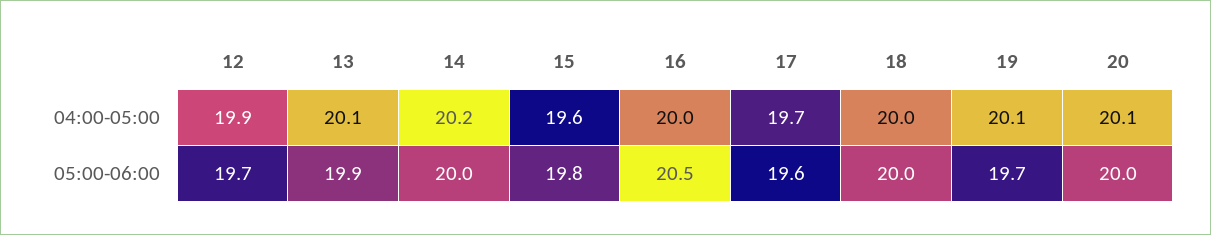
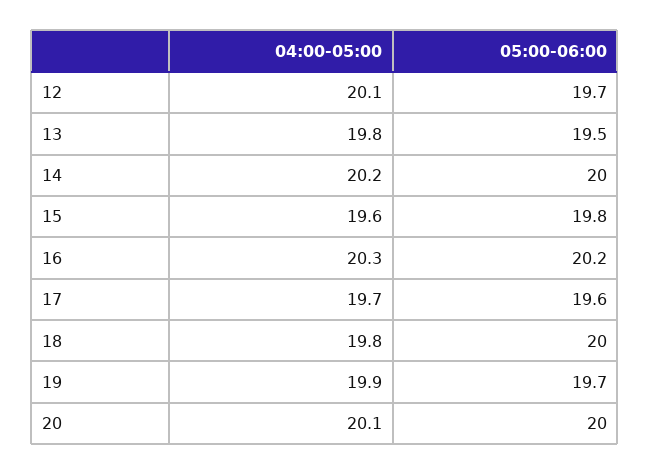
12, 04:00-05:00: 19.9 -> 20.1
13, 04:00-05:00: 20.1 -> 19.8
16, 04:00-05:00: 20 -> 20.3
18, 04:00-05:00: 20 -> 19.8
19, 04:00-05:00: 20.1 -> 19.9
13, 05:00-06:00: 19.9 -> 19.5
16, 05:00-06:00: 20.5 -> 20.2

